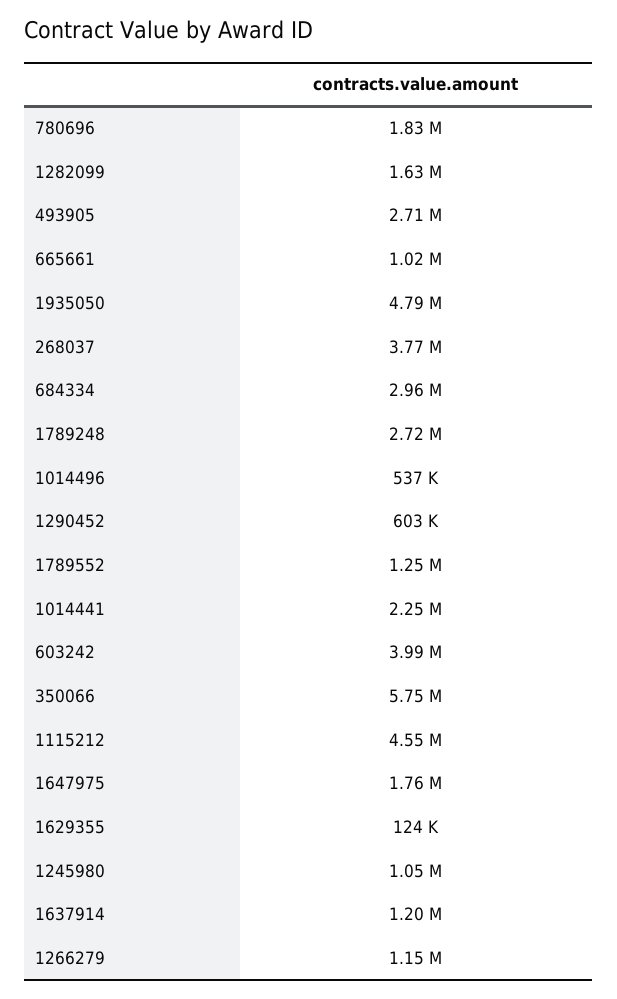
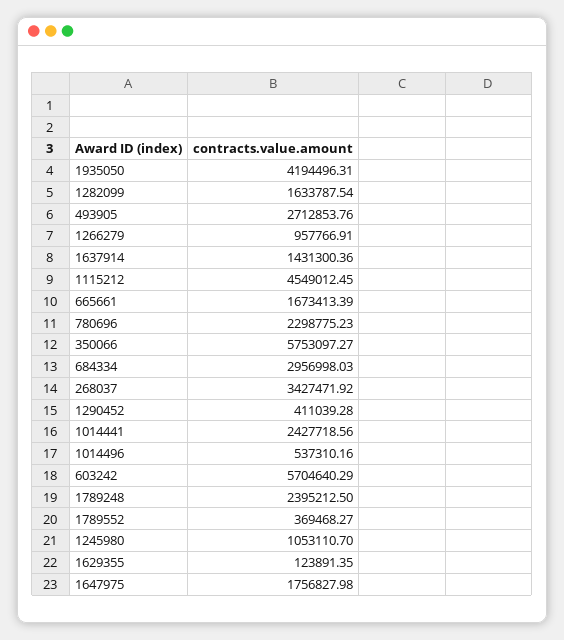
780696: 1830000 -> 2298775.23
665661: 1020000 -> 1673413.39
1935050: 4790000 -> 4194496.31
268037: 3770000 -> 3427471.92
1789248: 2720000 -> 2395212.5
1290452: 603000 -> 411039.28
1789552: 1250000 -> 369468.27
1014441: 2250000 -> 2427718.56
603242: 3990000 -> 5704640.29
1637914: 1200000 -> 1431300.36
1266279: 1150000 -> 957766.91

